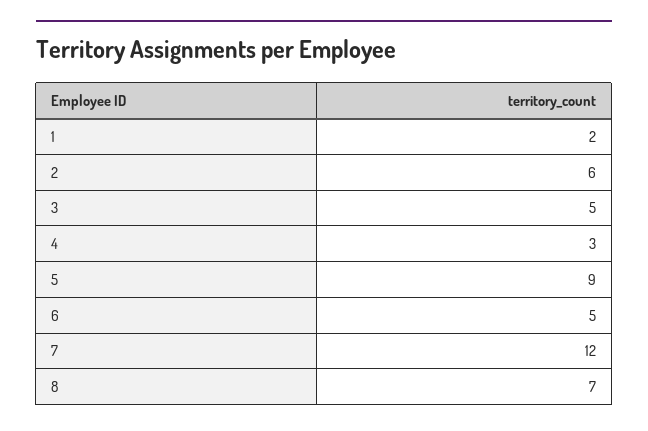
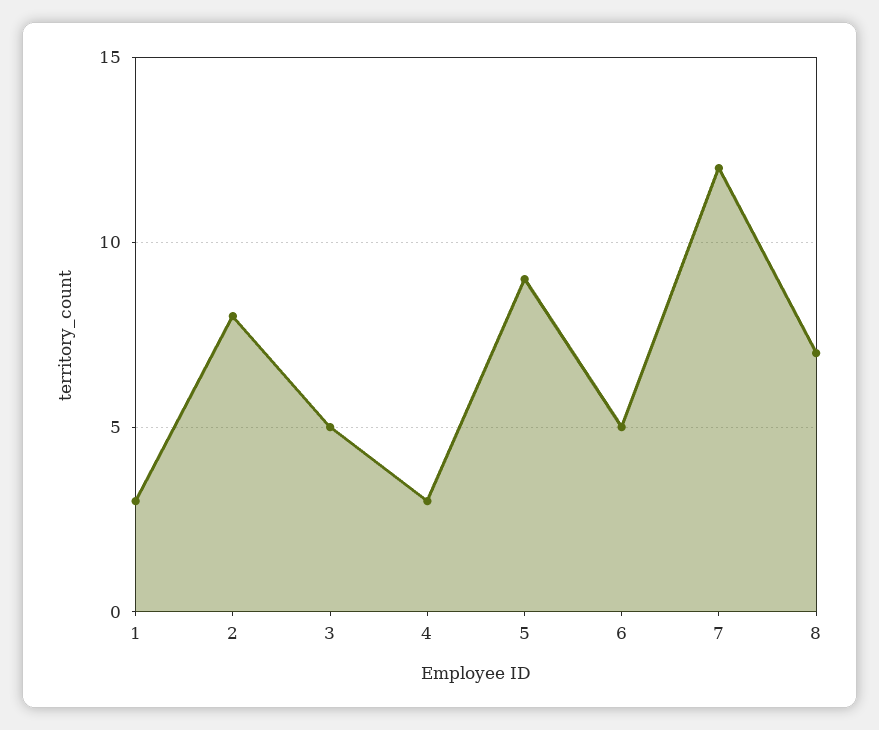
1: 2 -> 3
2: 6 -> 8

